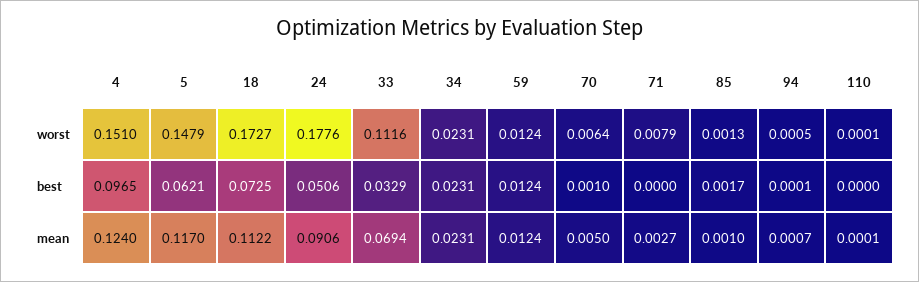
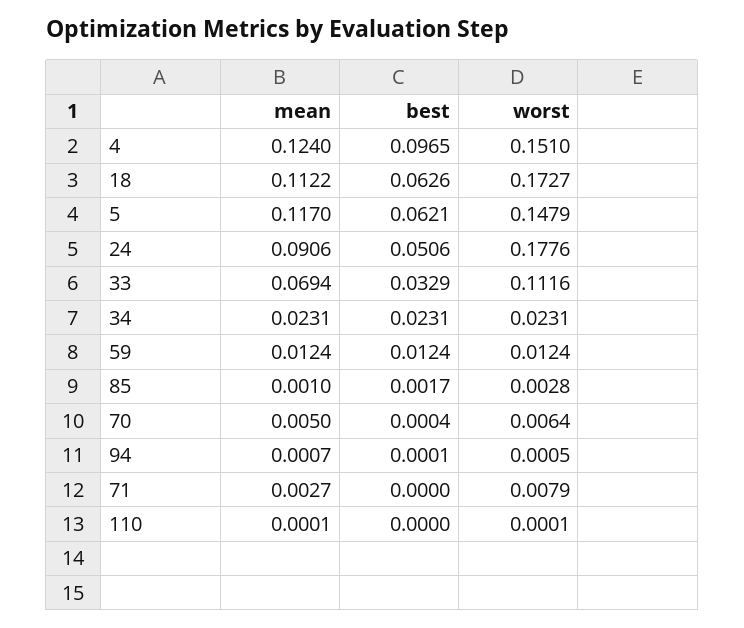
85, worst: 0.0013 -> 0.0028
18, best: 0.0725 -> 0.0626
70, best: 0.001 -> 0.0004

